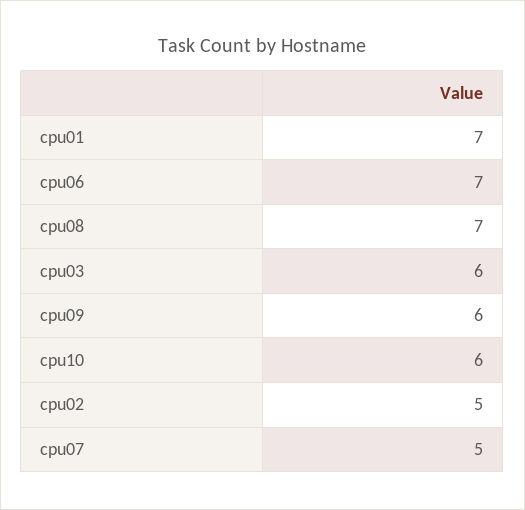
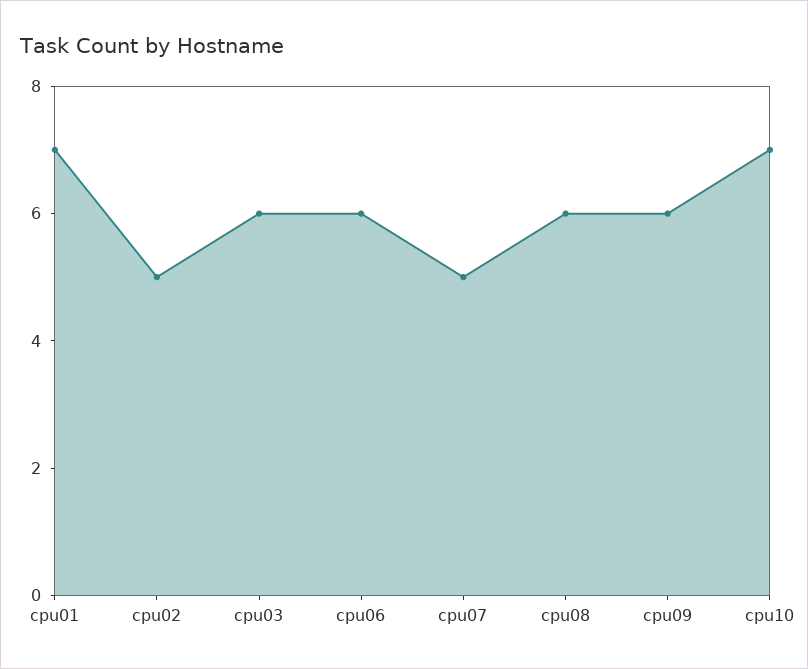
cpu06: 7 -> 6
cpu08: 7 -> 6
cpu10: 6 -> 7

